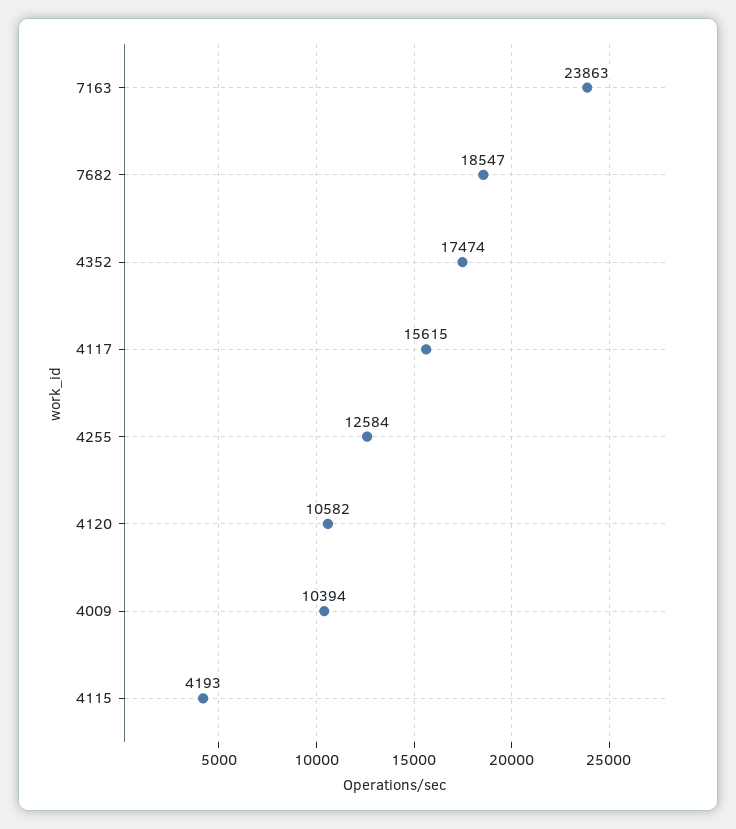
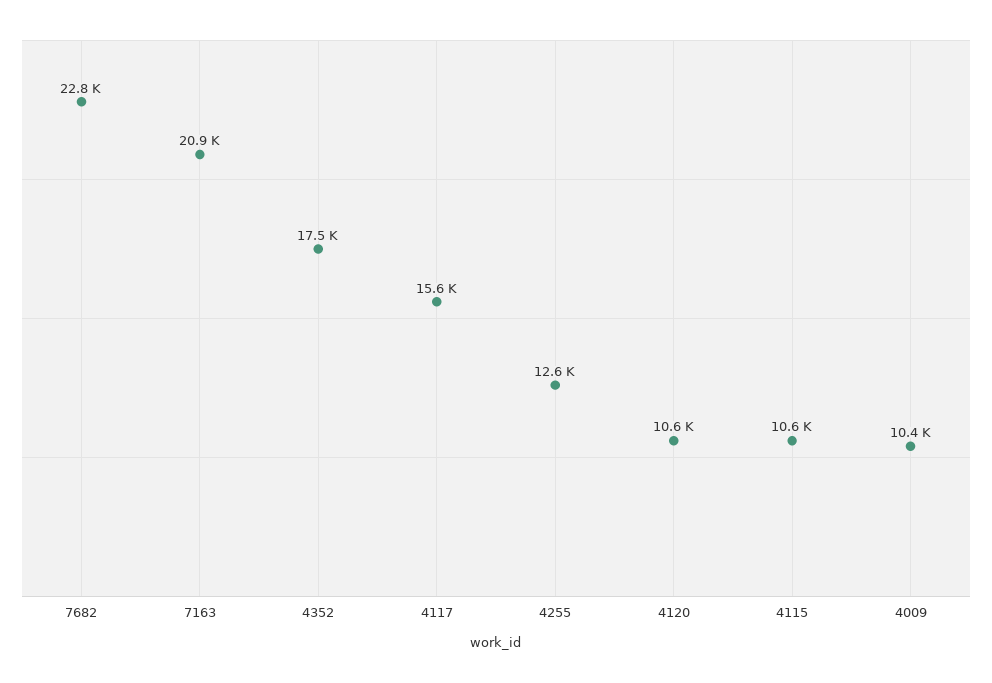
7163: 23863 -> 20900
7682: 18547 -> 22800
4115: 4193 -> 10600

